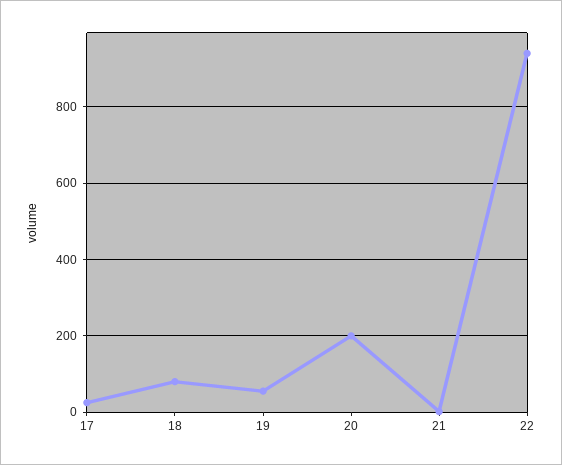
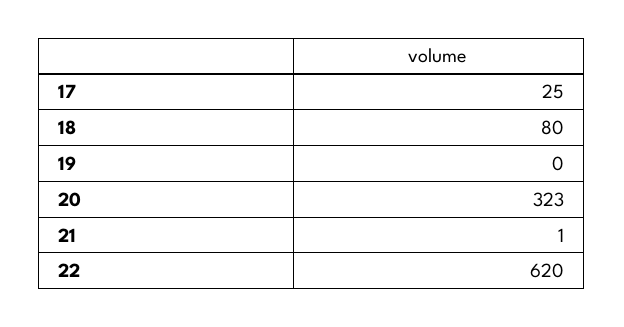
19: 60 -> 0
20: 200 -> 323
22: 940 -> 620

